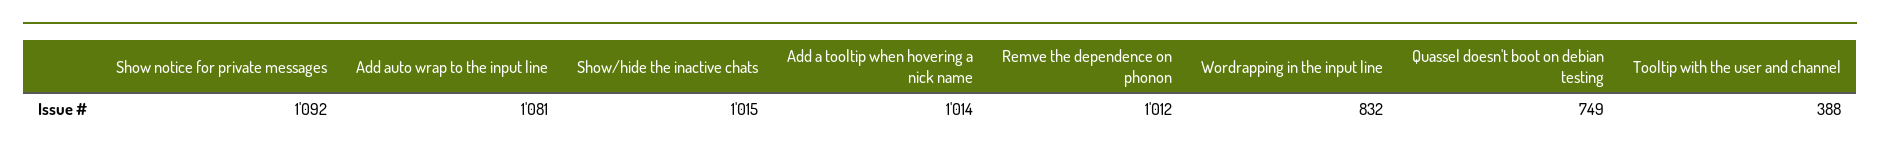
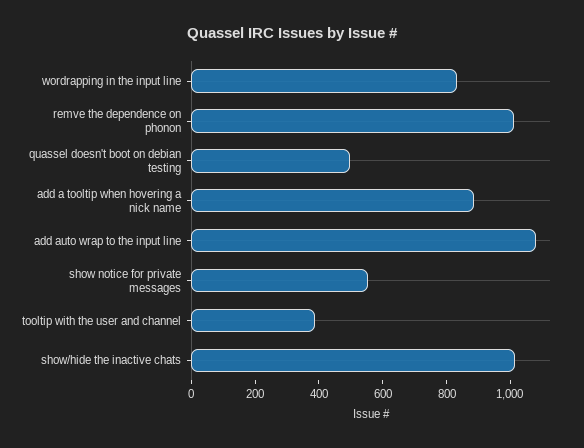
Show notice for private messages: 1092 -> 550
Add a tooltip when hovering a nick name: 1014 -> 900
Quassel doesn't boot on debian testing: 749 -> 500

